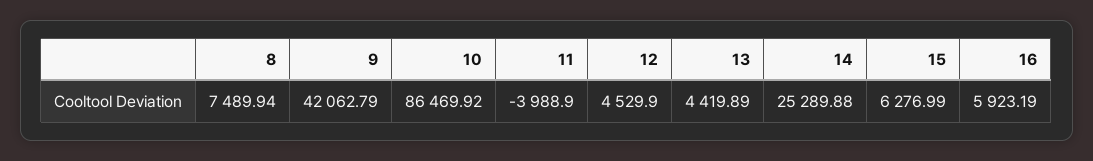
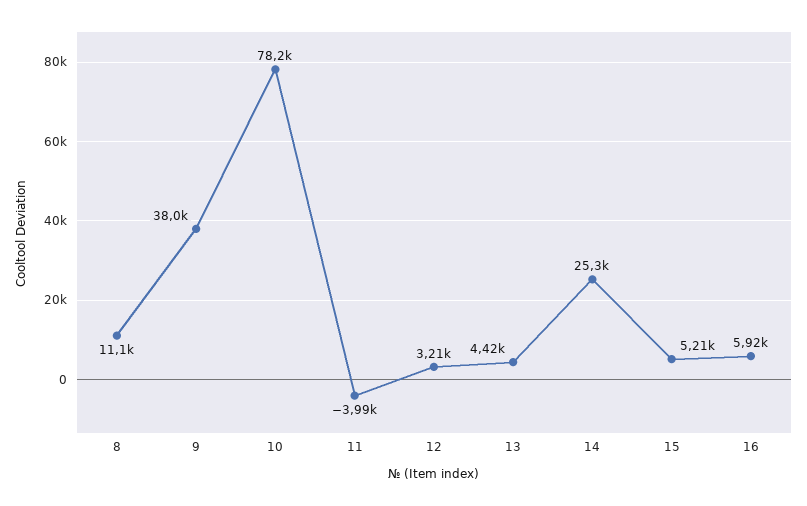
8: 7489.94 -> 11100
9: 42062.79 -> 38000
10: 86469.92 -> 78200
12: 4529.9 -> 3210
15: 6276.99 -> 5210

